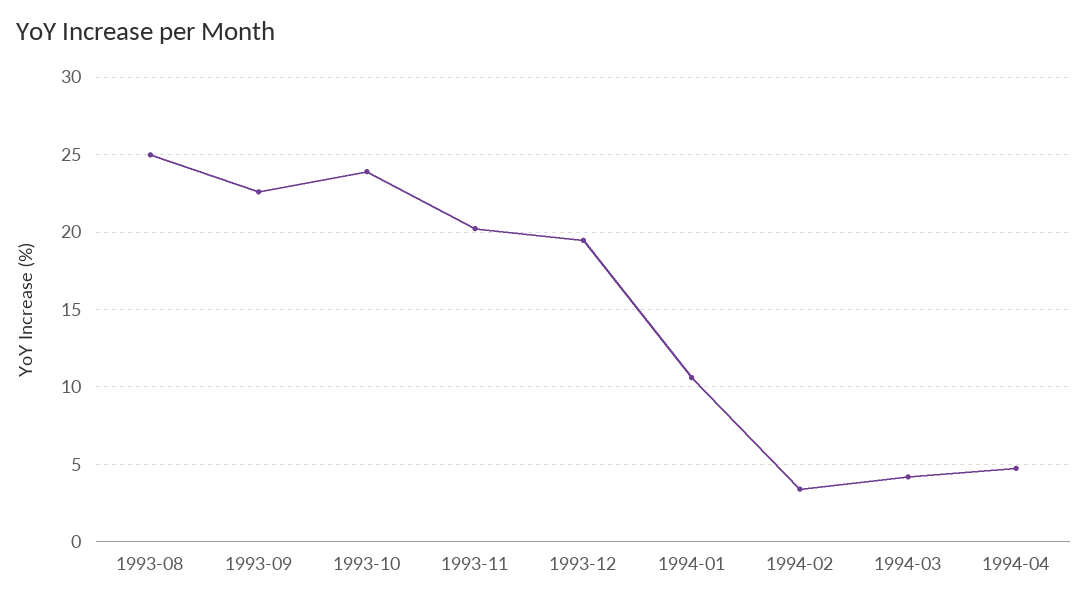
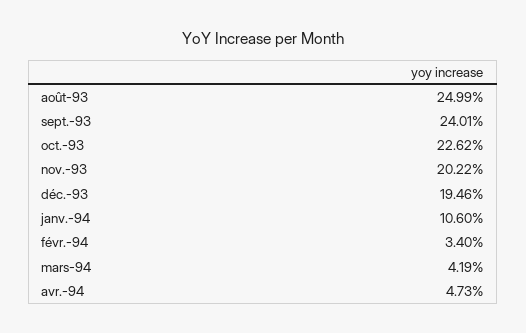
1993-09: 22.5 -> 24.01
1993-10: 24 -> 22.62

